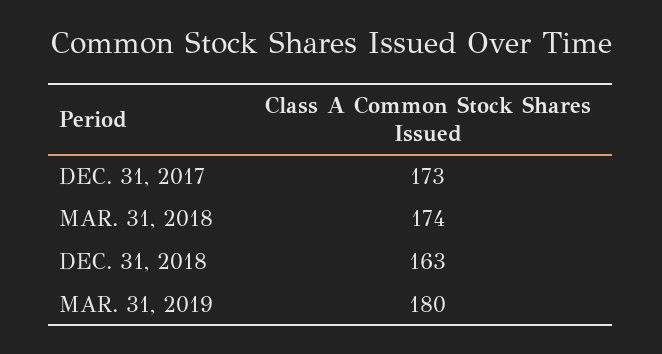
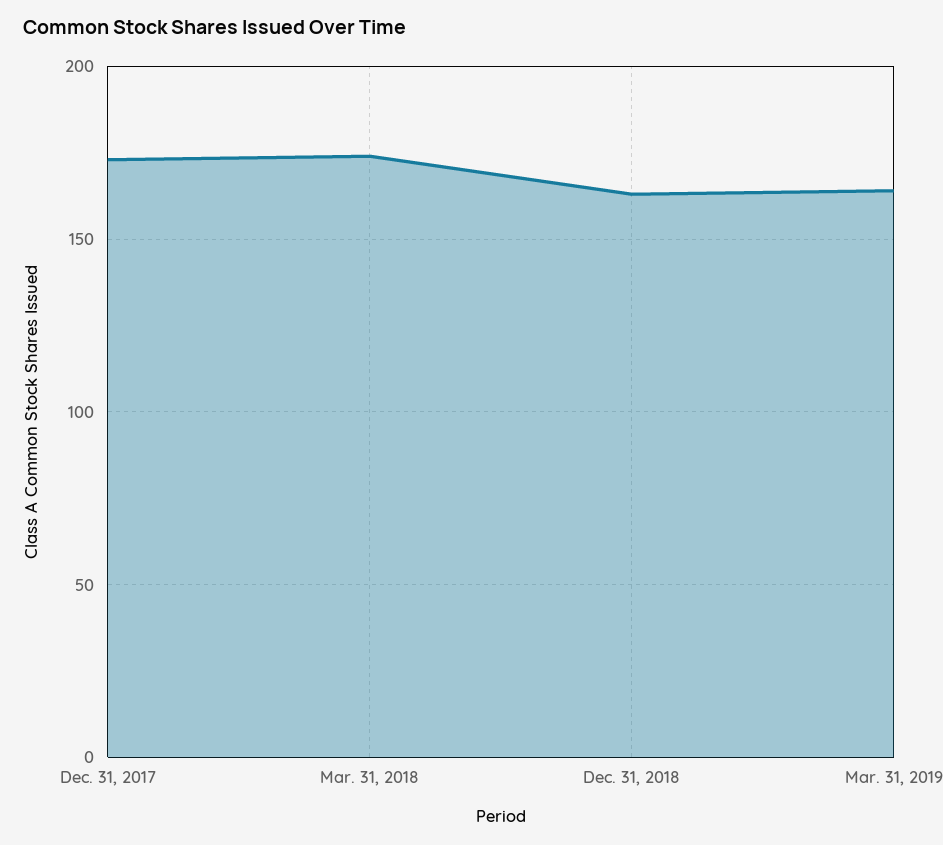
MAR. 31, 2019: 180 -> 165

